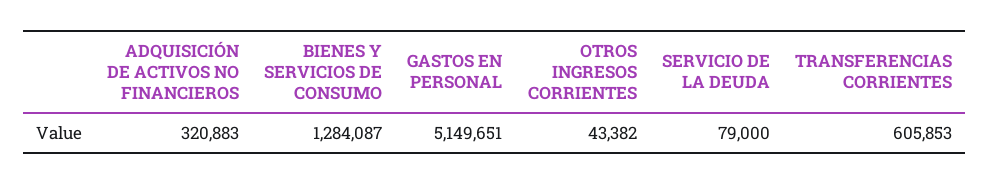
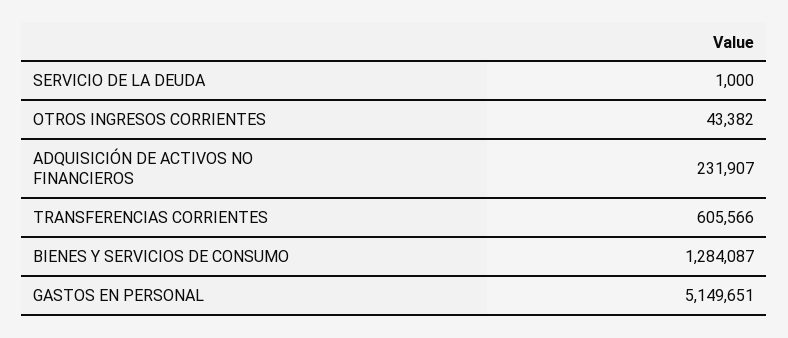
ADQUISICIÓN DE ACTIVOS NO FINANCIEROS: 320883 -> 231907
SERVICIO DE LA DEUDA: 79000 -> 1000
TRANSFERENCIAS CORRIENTES: 605853 -> 605566

